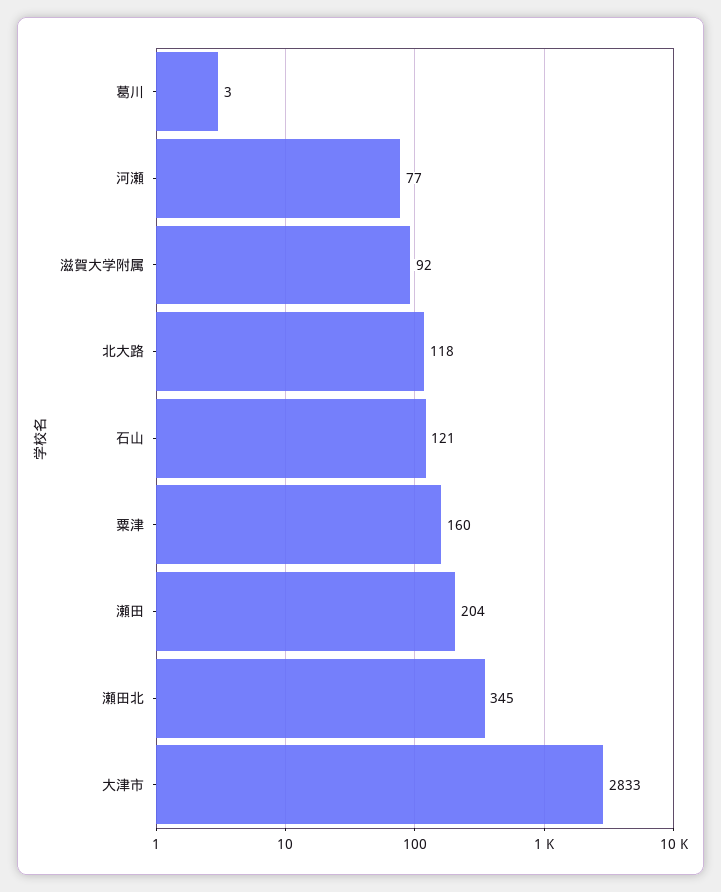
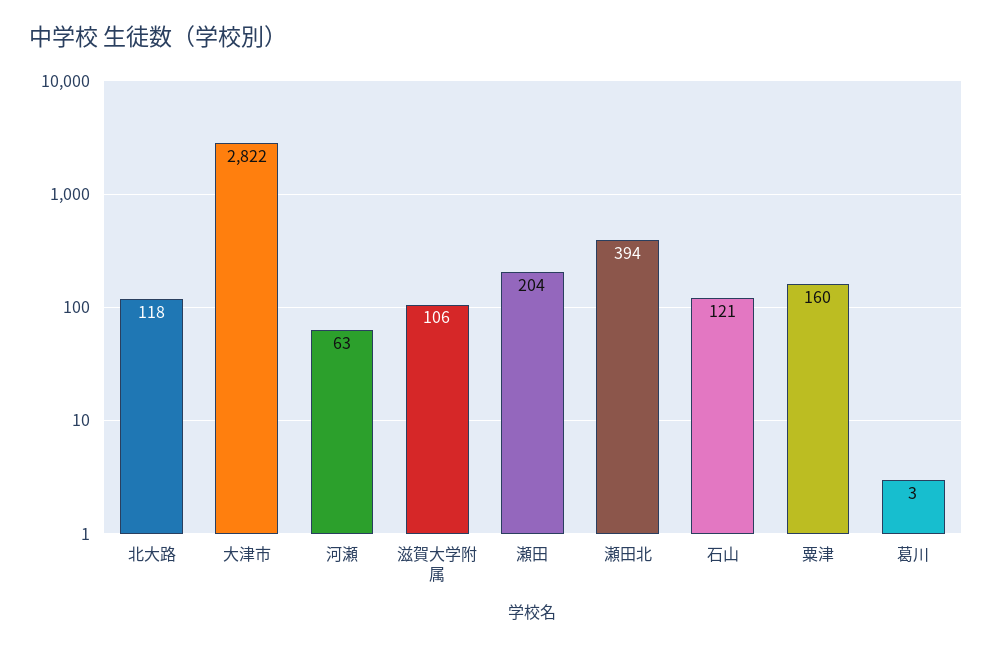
河瀬: 77 -> 63
滋賀大学附属: 92 -> 106
瀬田北: 345 -> 394
大津市: 2833 -> 2822

